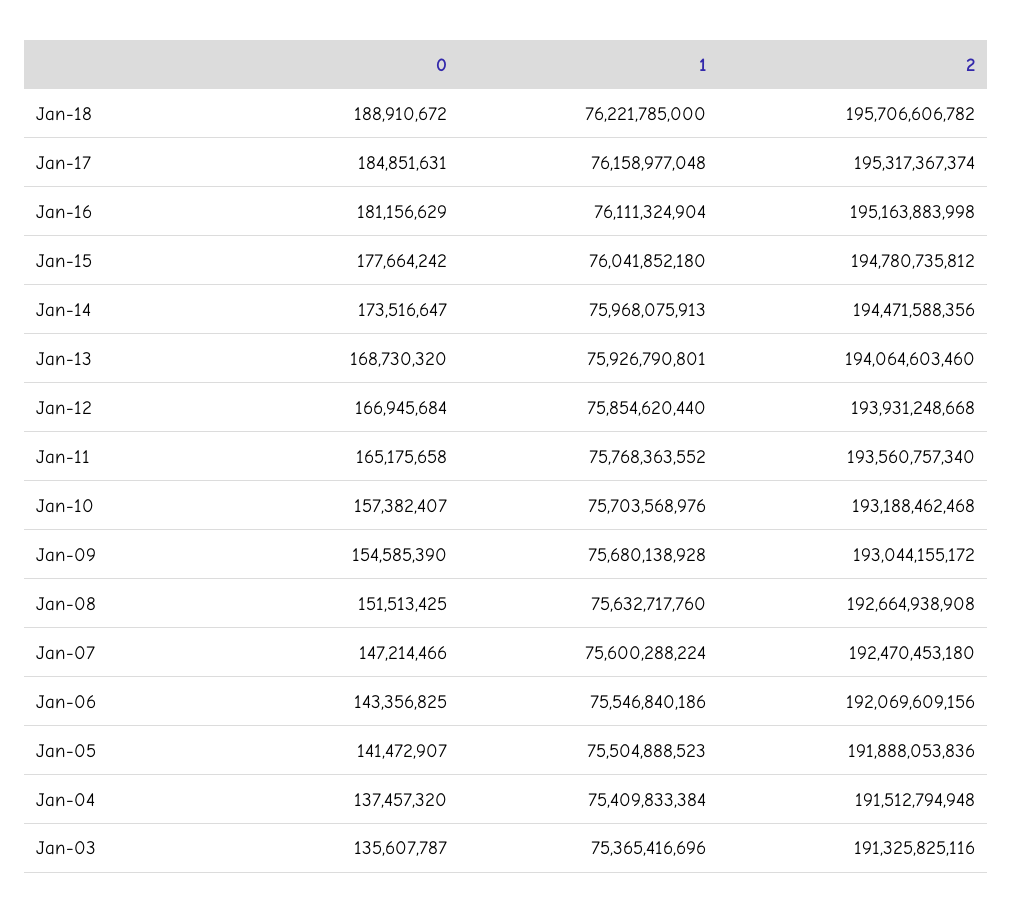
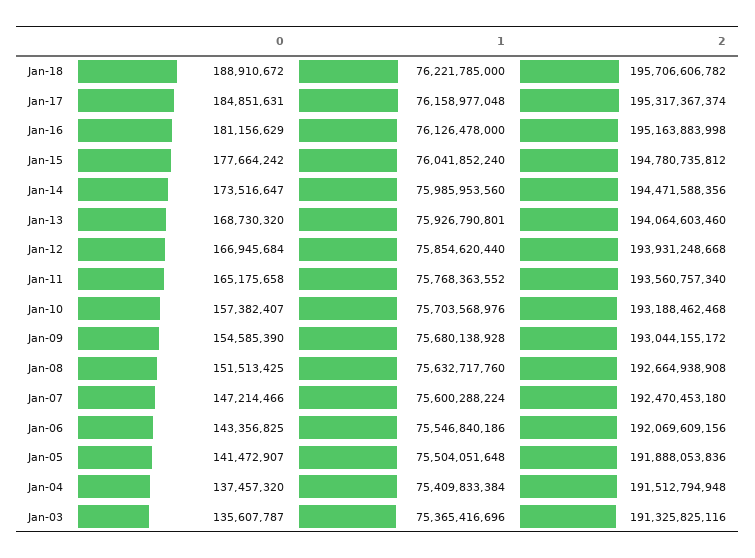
1, Jan-16: 76111324904 -> 76126478000
1, Jan-15: 76041852180 -> 76041852240
1, Jan-14: 75968075913 -> 75985953560
1, Jan-05: 75504888523 -> 75504051648

